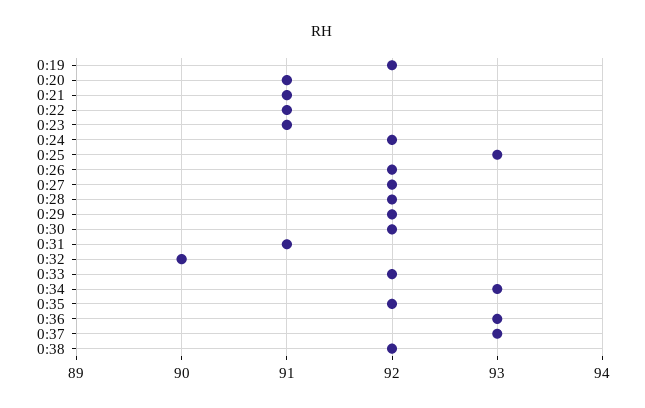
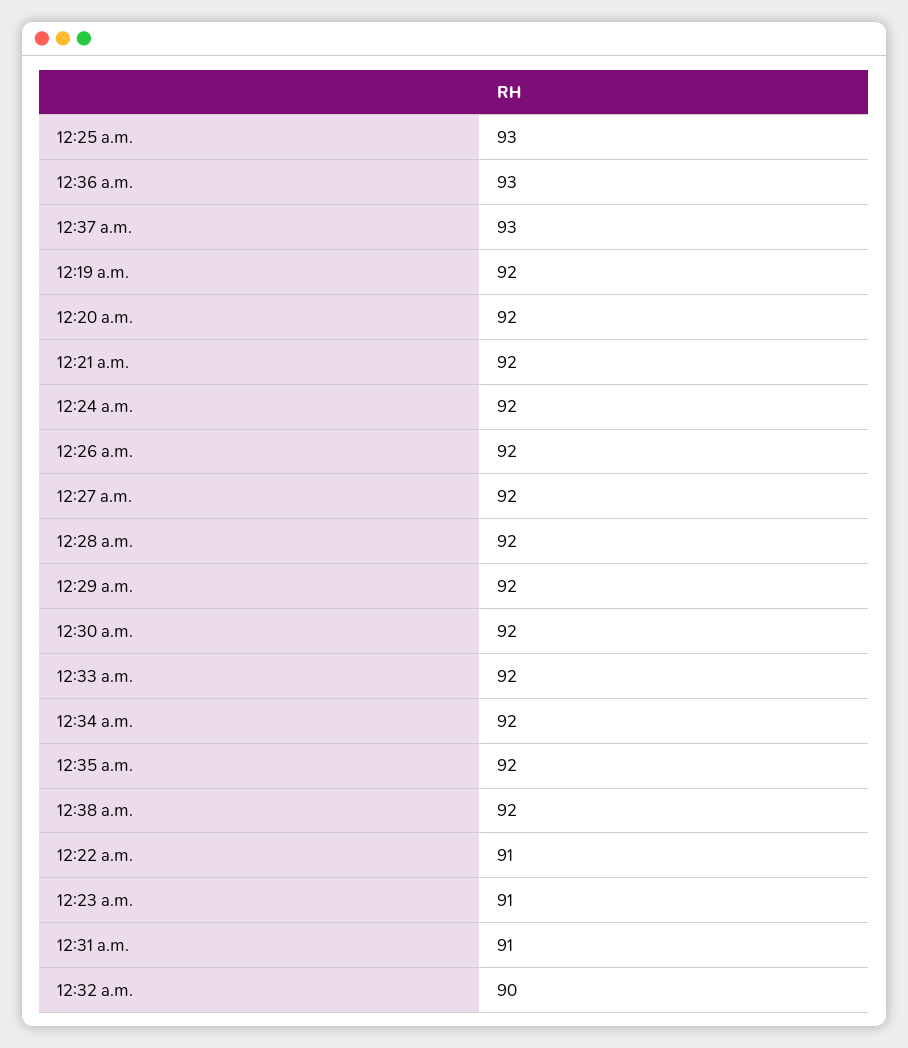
0:20: 91 -> 92
0:21: 91 -> 92
0:34: 93 -> 92

